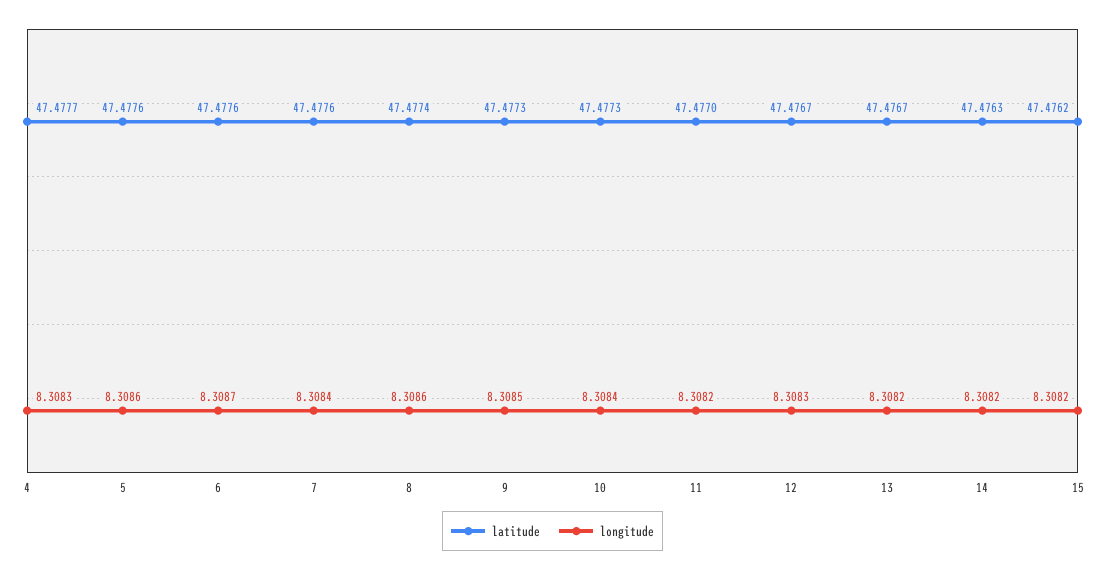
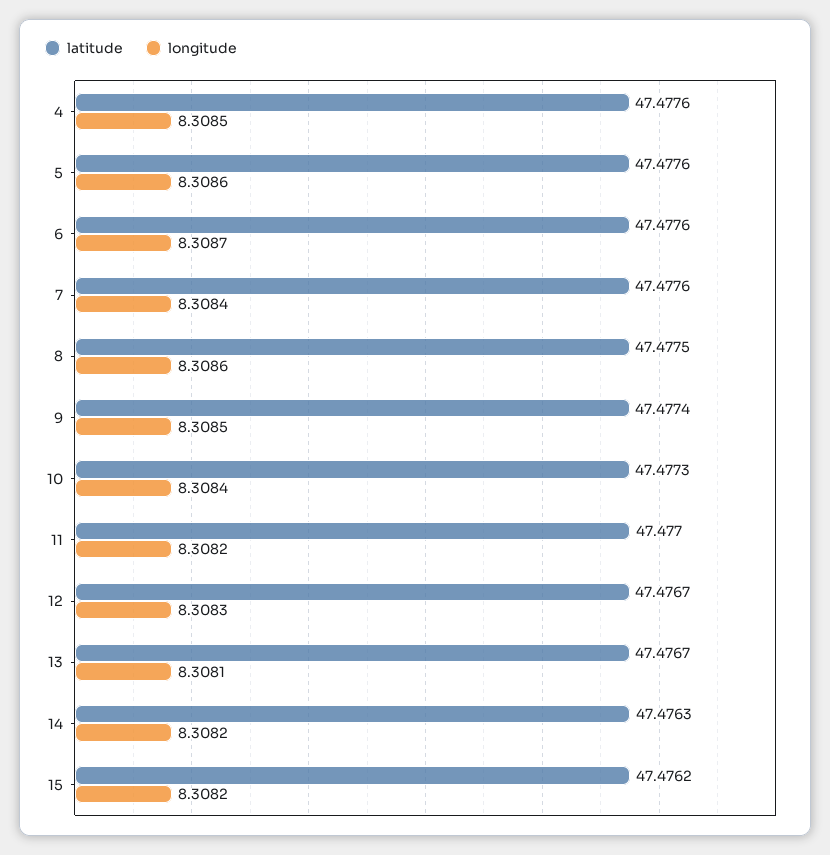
latitude, 4: 47.4777 -> 47.4776
longitude, 4: 8.3083 -> 8.3085
latitude, 8: 47.4774 -> 47.4775
latitude, 9: 47.4773 -> 47.4774
longitude, 13: 8.3082 -> 8.3081

